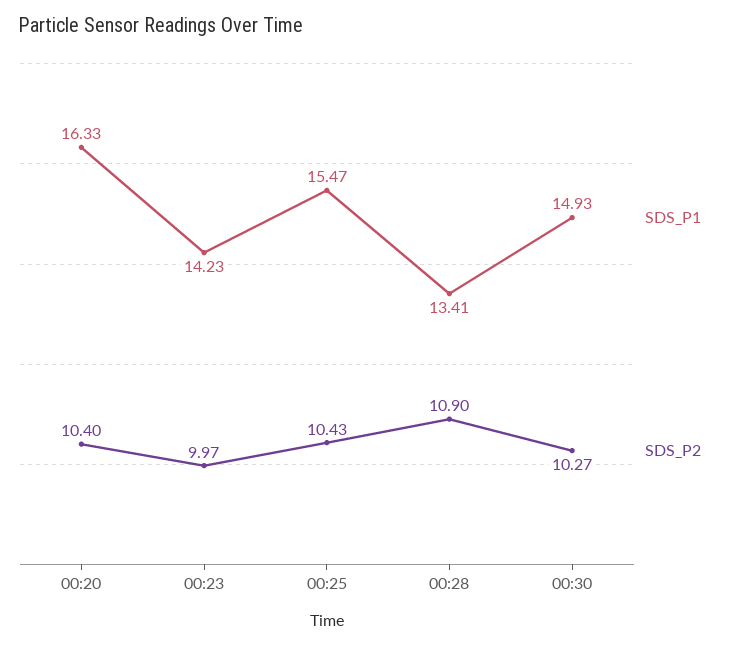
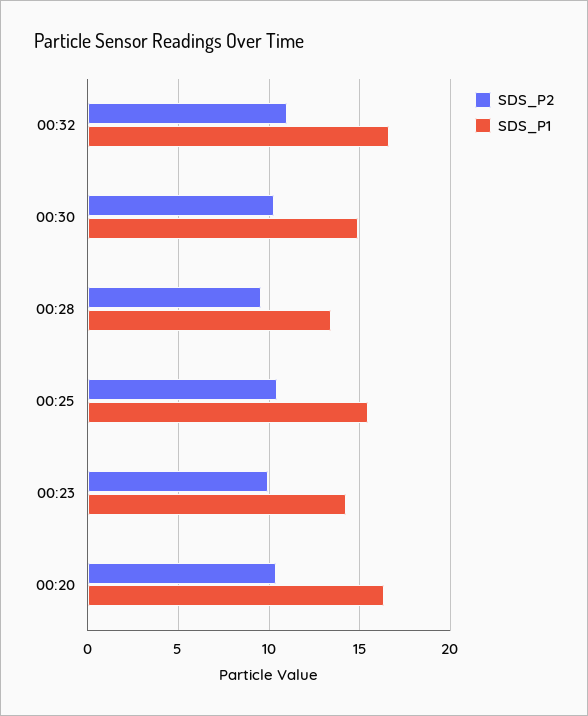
SDS_P2, 00:28: 10.9 -> 9.5
SDS_P2, 00:32: none -> 11
SDS_P1, 00:32: none -> 16.5

